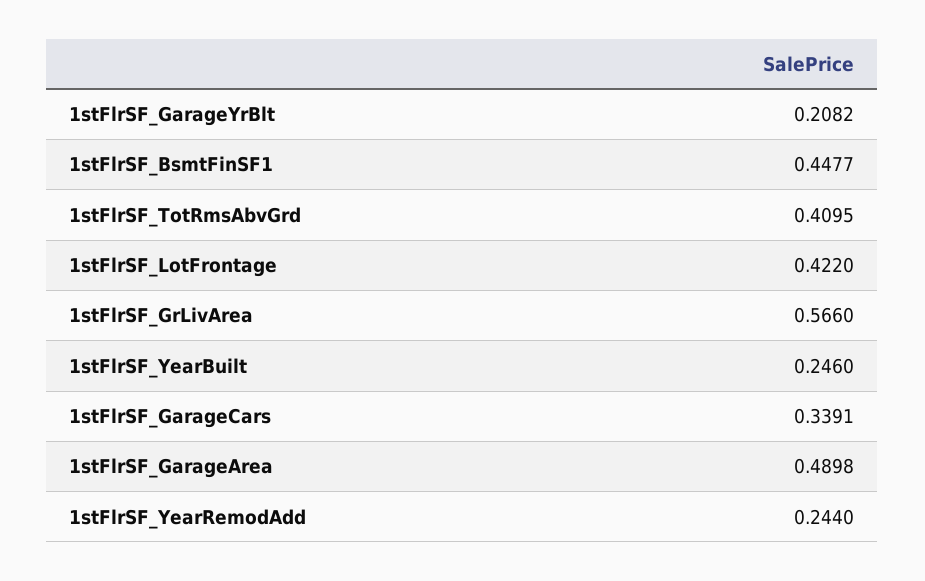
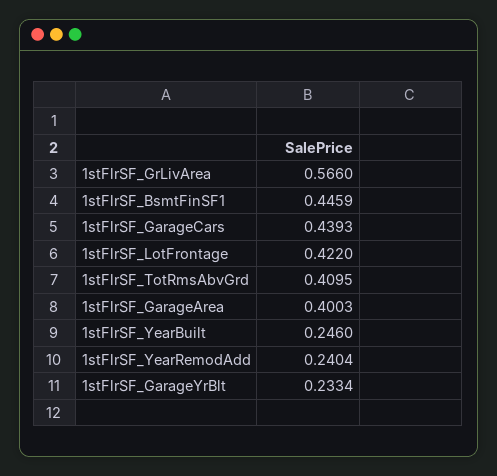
1stFlrSF_GarageYrBlt: 0.2082 -> 0.2334
1stFlrSF_BsmtFinSF1: 0.4477 -> 0.4459
1stFlrSF_GarageCars: 0.3391 -> 0.4393
1stFlrSF_GarageArea: 0.4898 -> 0.4003
1stFlrSF_YearRemodAdd: 0.244 -> 0.2404

